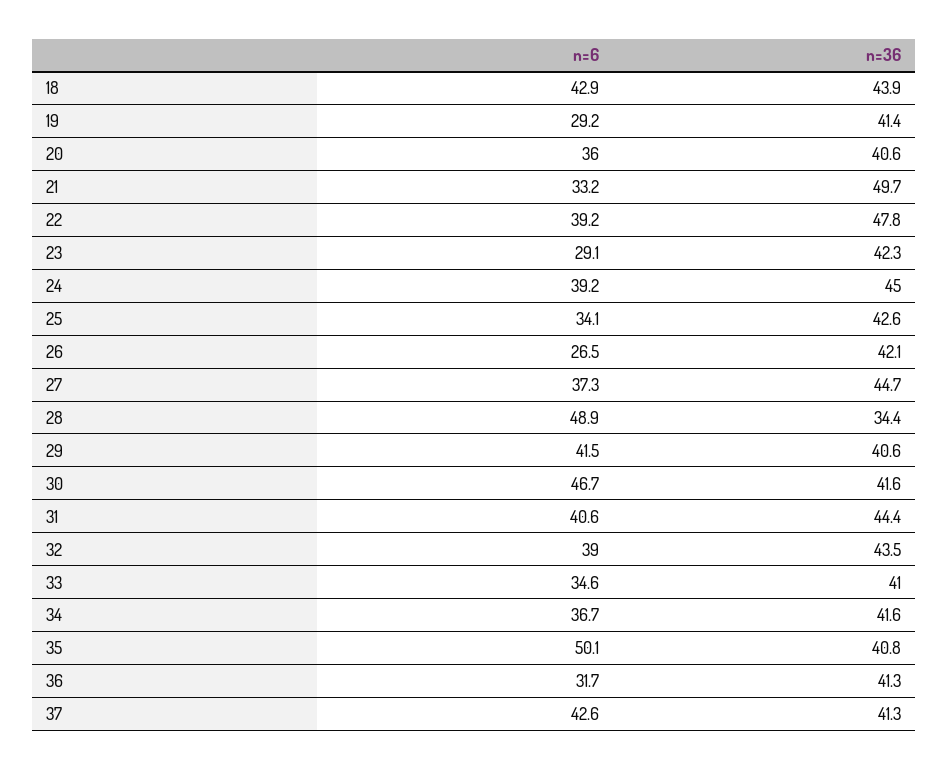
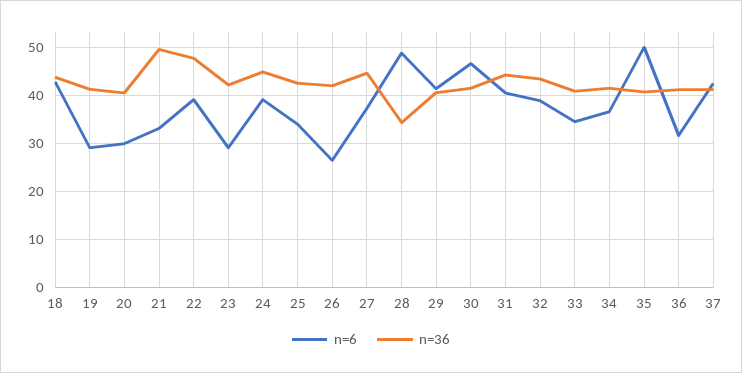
n=6, 20: 36 -> 30

